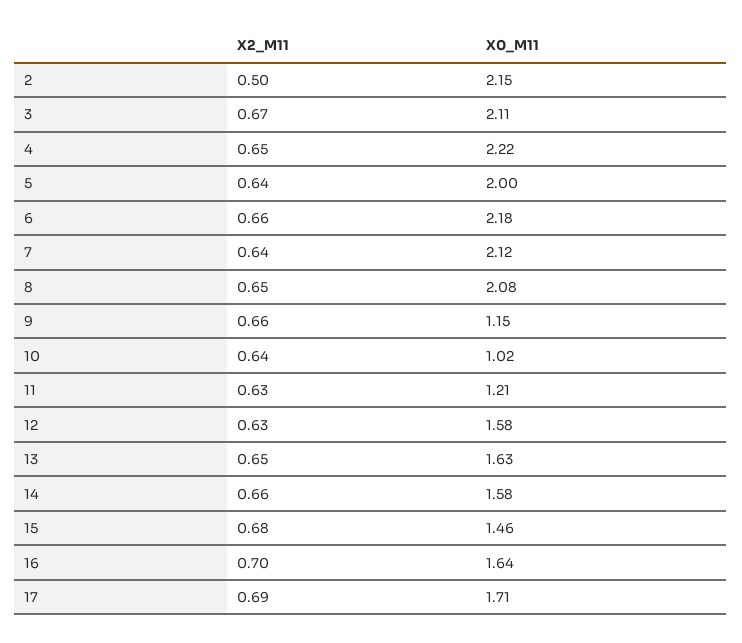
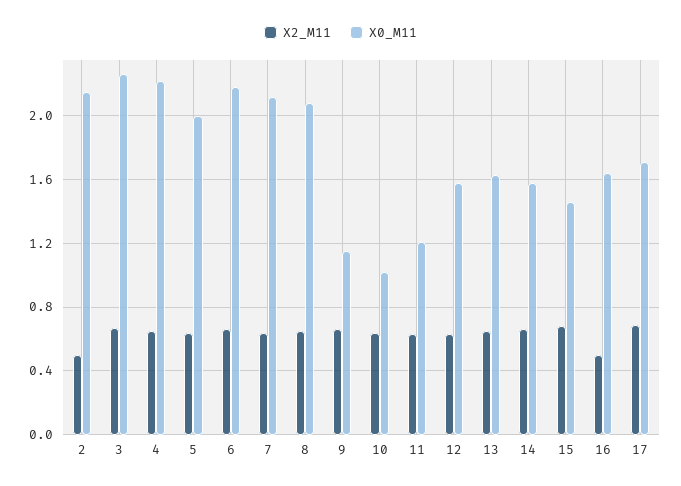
X0_M11, 3: 2.11 -> 2.25
X2_M11, 16: 0.7 -> 0.5

